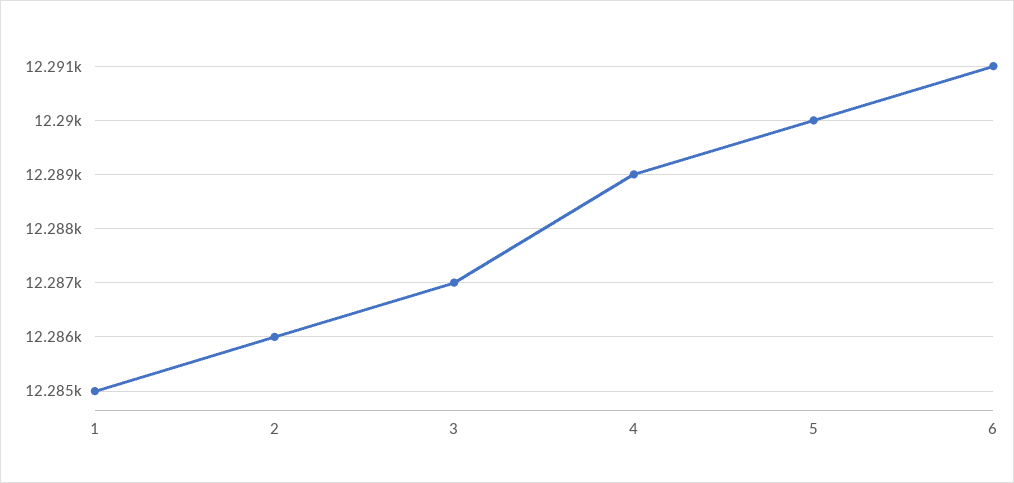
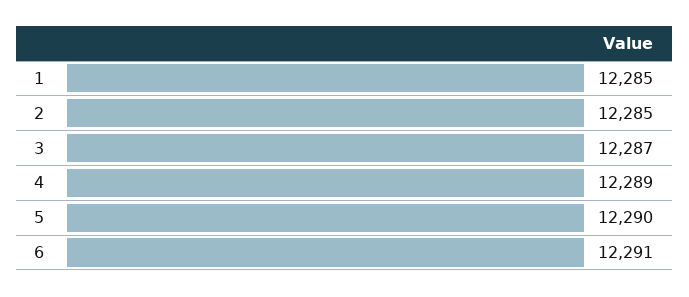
2: 12286 -> 12285

